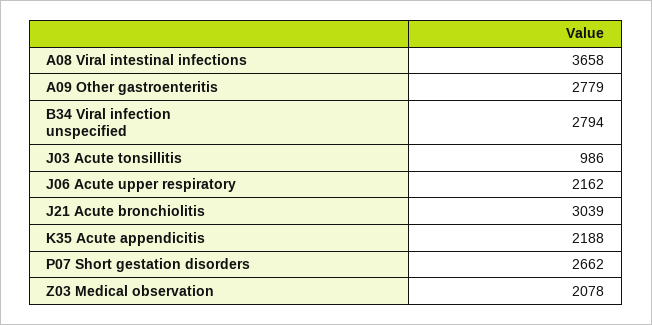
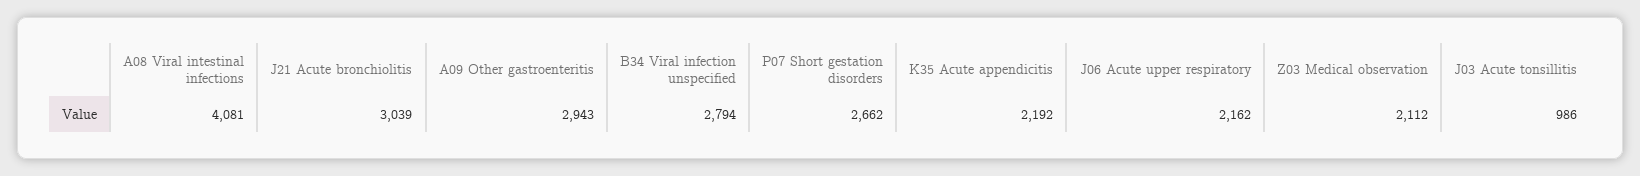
A08 Viral intestinal infections: 3658 -> 4081
A09 Other gastroenteritis: 2779 -> 2943
K35 Acute appendicitis: 2188 -> 2192
Z03 Medical observation: 2078 -> 2112

